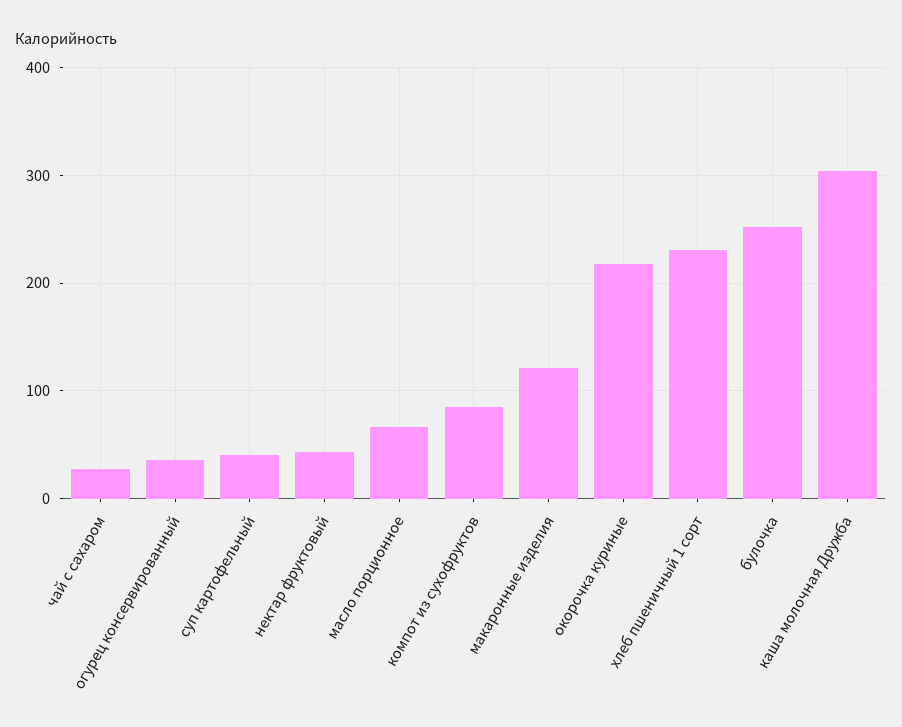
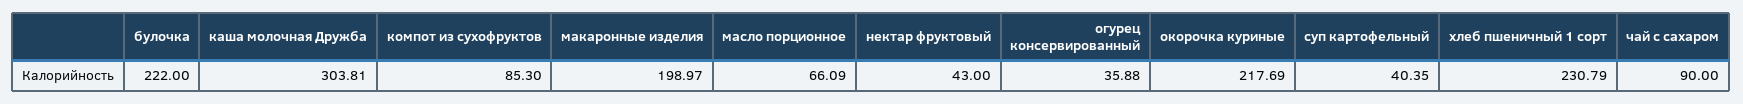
чай с сахаром: 30 -> 90
макаронные изделия: 120 -> 198.97
булочка: 250 -> 222

